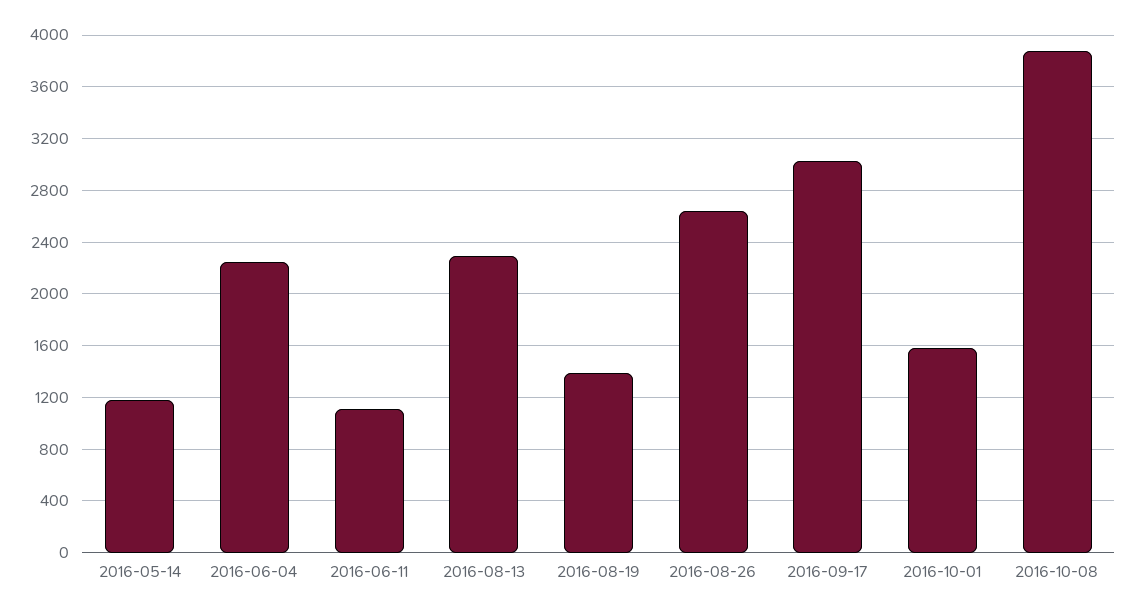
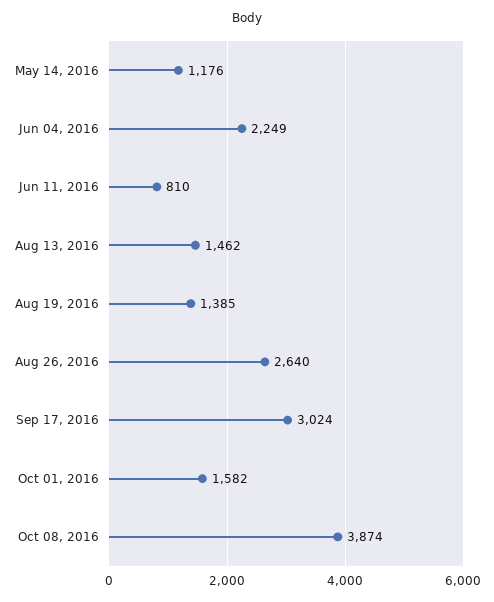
2016-06-11: 1100 -> 810
2016-08-13: 2300 -> 1462

